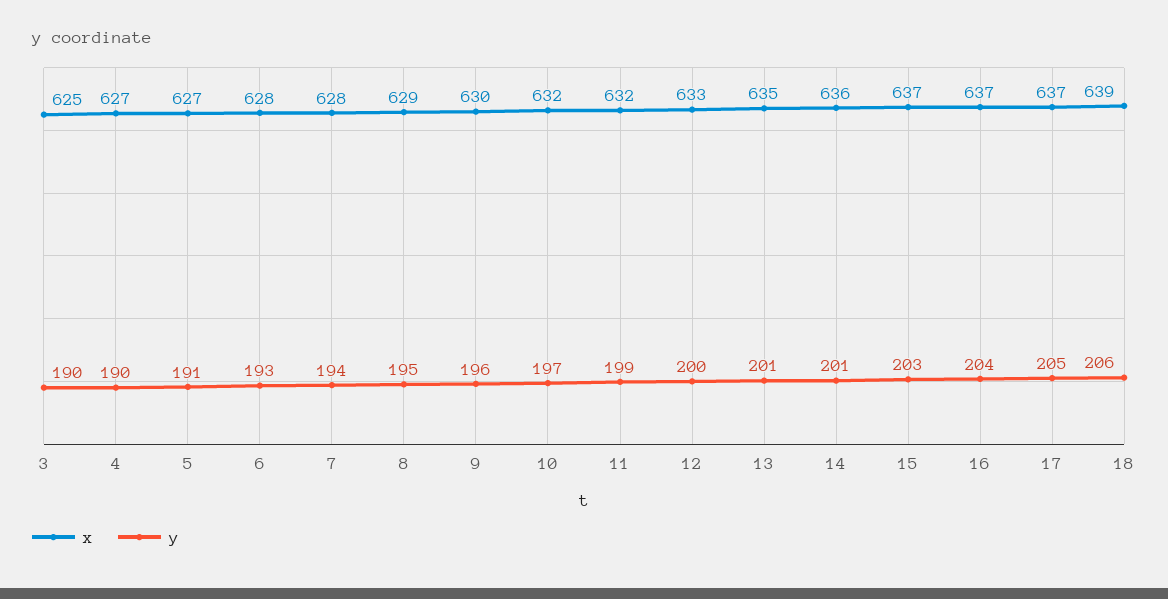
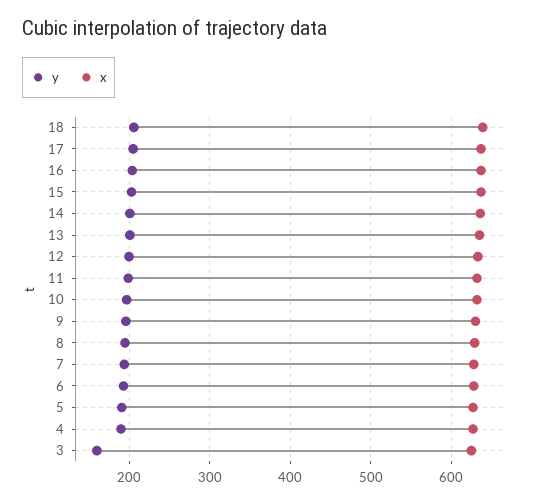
y, 3: 190 -> 160

